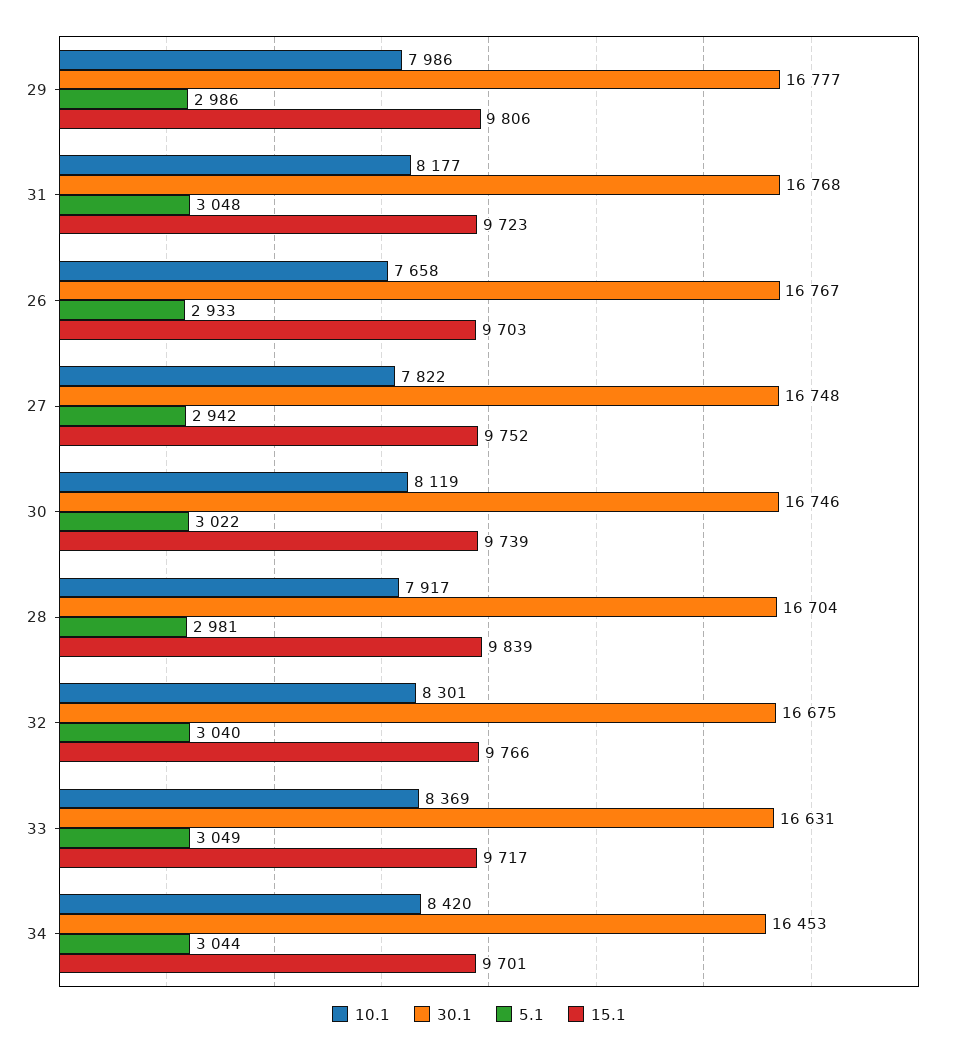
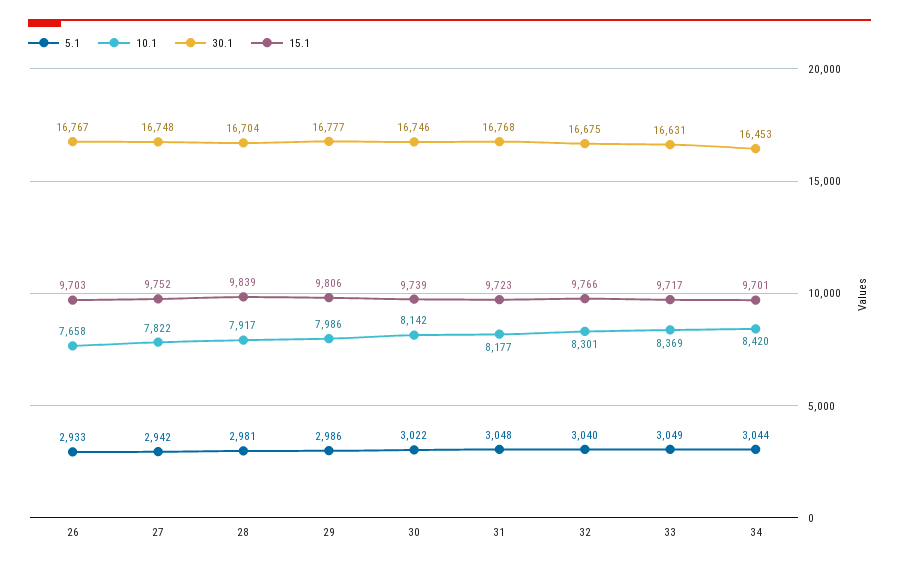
10.1, 30: 8119 -> 8142

